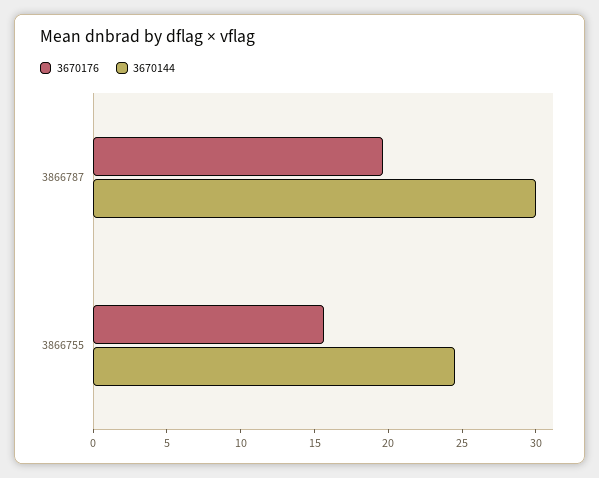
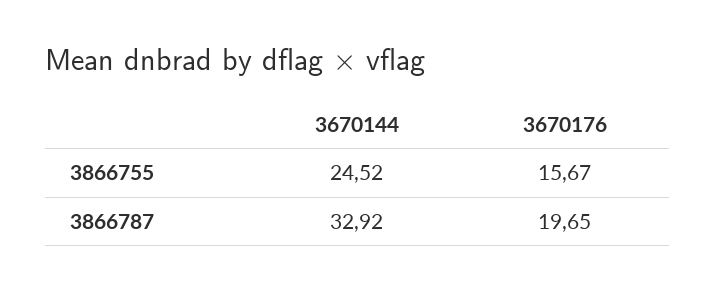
3670144, 3866787: 30 -> 32.92

